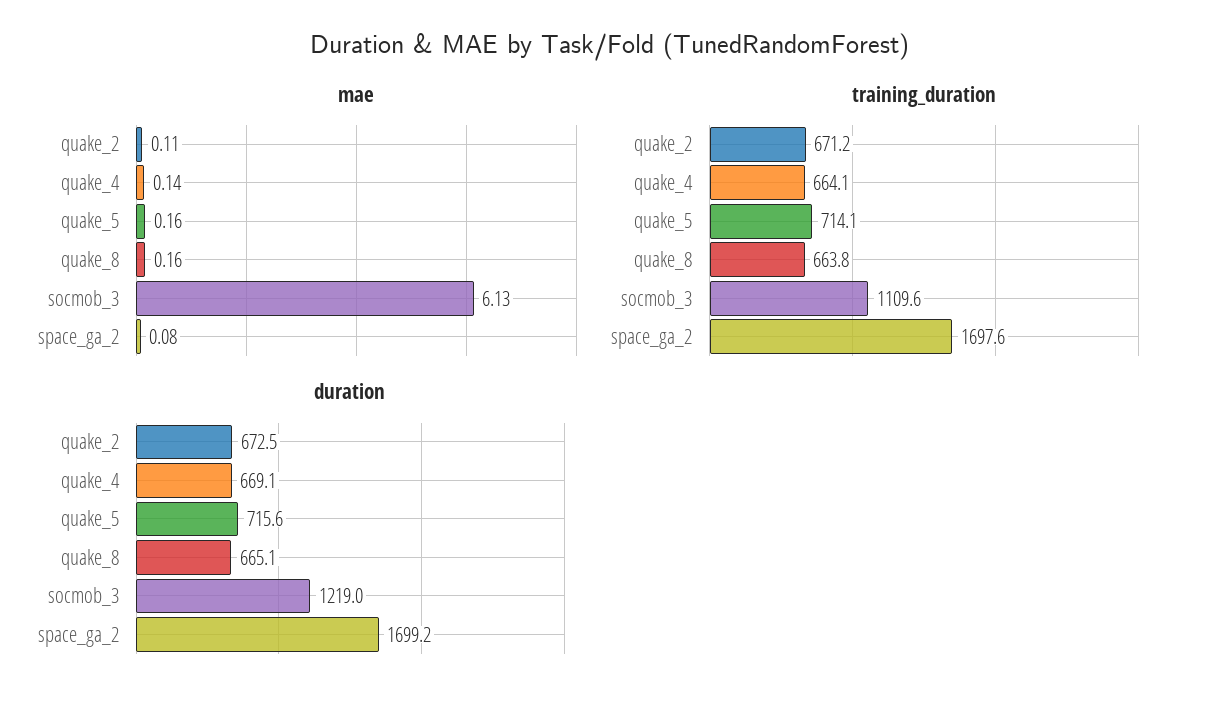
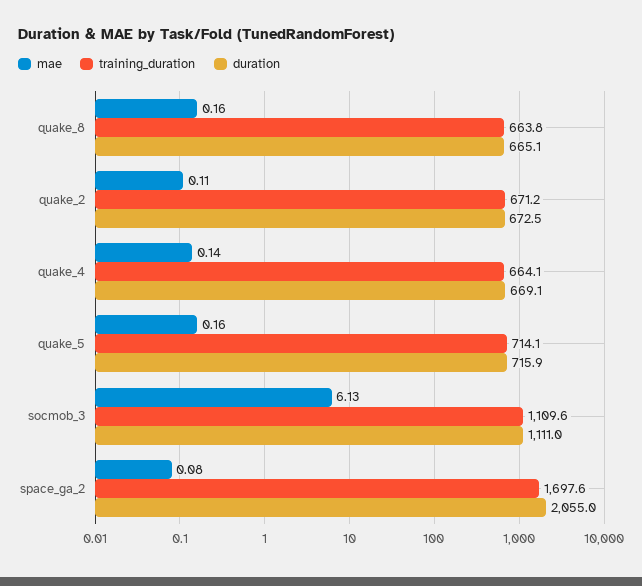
duration, quake_5: 715.6 -> 715.9
duration, socmob_3: 1219 -> 1111
duration, space_ga_2: 1699.2 -> 2055

